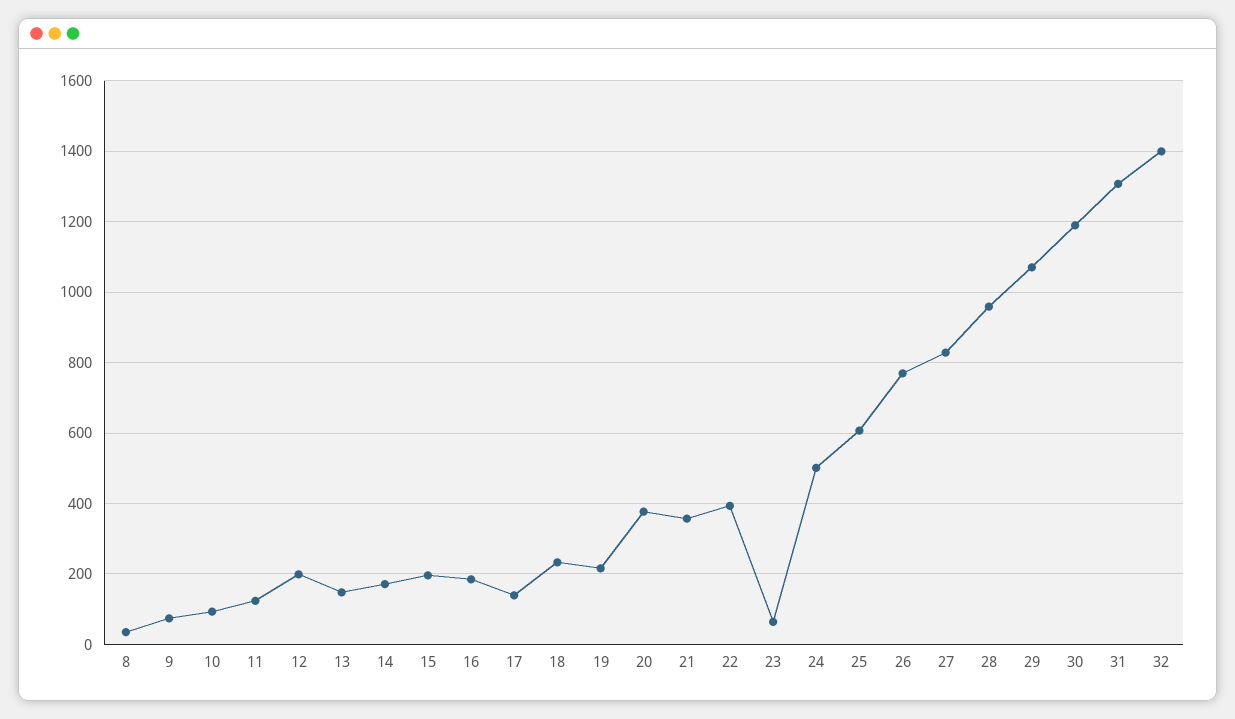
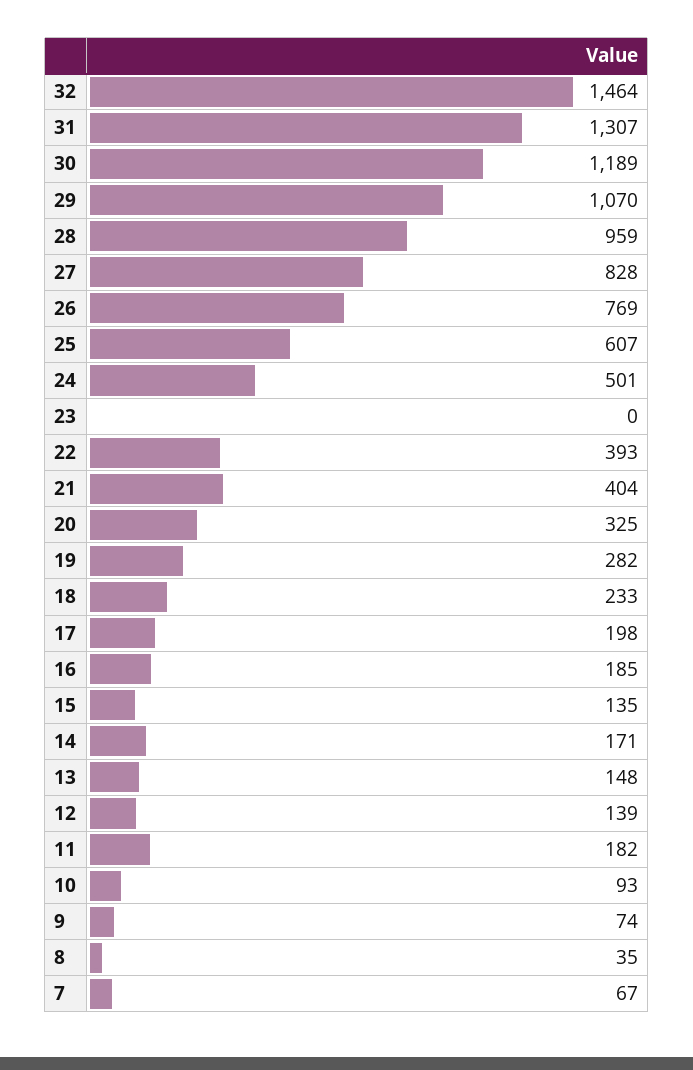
11: 120 -> 182
12: 200 -> 139
15: 200 -> 135
17: 140 -> 198
19: 220 -> 282
20: 380 -> 325
21: 360 -> 404
23: 60 -> 0
32: 1400 -> 1464
7: none -> 67

